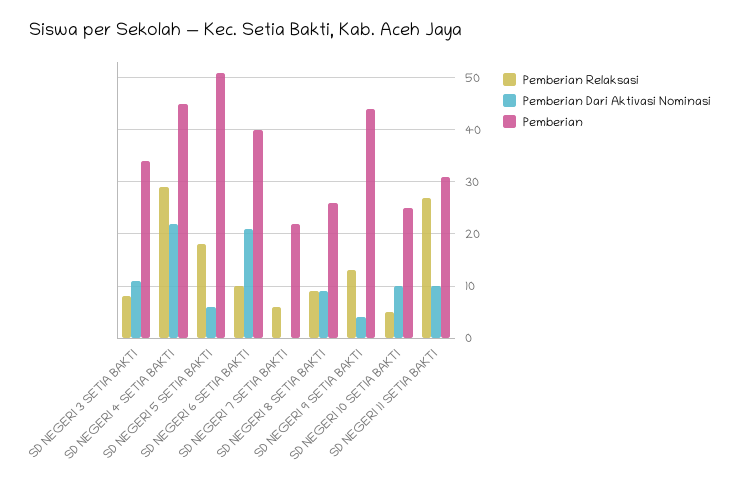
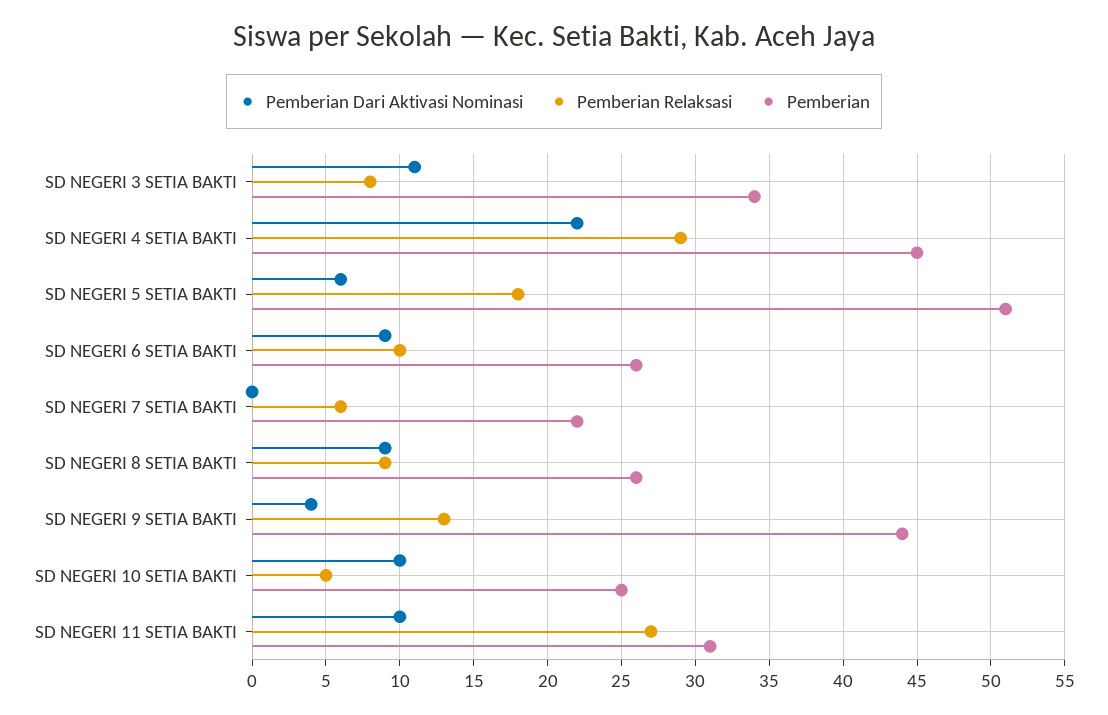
Pemberian Dari Aktivasi Nominasi, SD NEGERI 6 SETIA BAKTI: 20 -> 9
Pemberian, SD NEGERI 6 SETIA BAKTI: 40 -> 26

